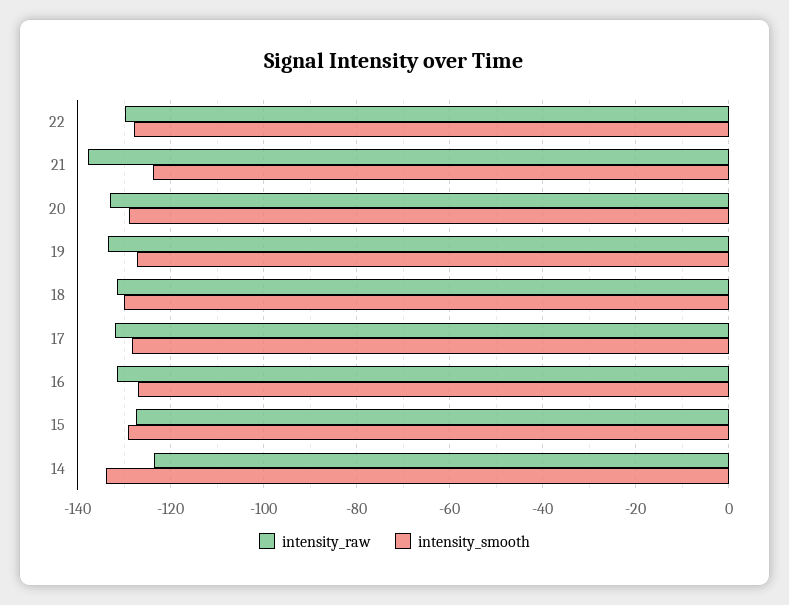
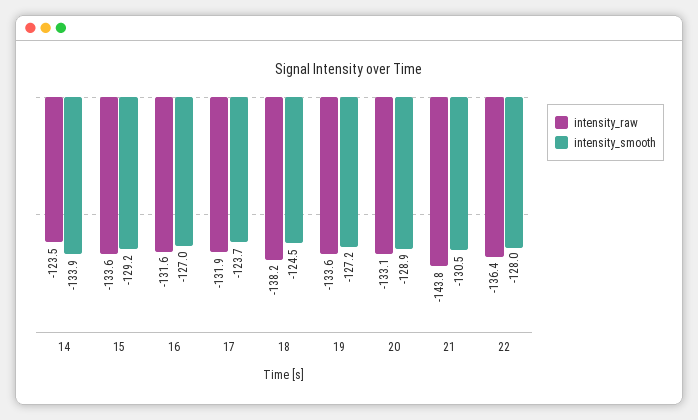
intensity_raw, 22: -130 -> -136.4
intensity_raw, 21: -138 -> -143.8
intensity_smooth, 21: -124 -> -130.5
intensity_raw, 18: -132 -> -138.2
intensity_smooth, 18: -130 -> -124.5
intensity_smooth, 17: -128 -> -123.7
intensity_raw, 15: -128 -> -133.6

